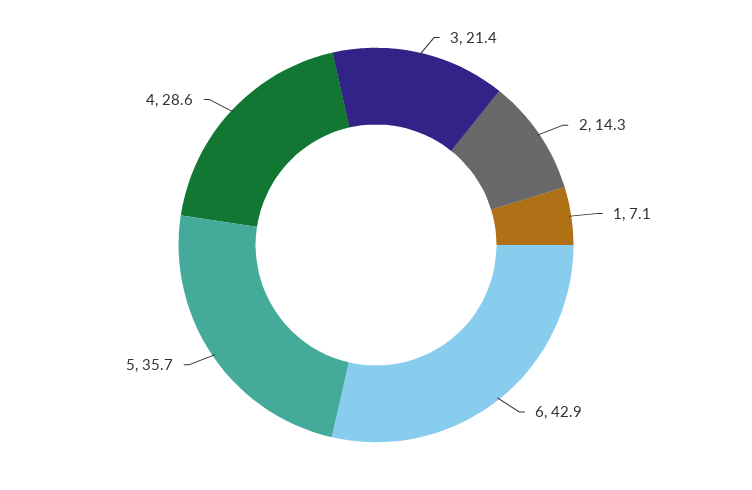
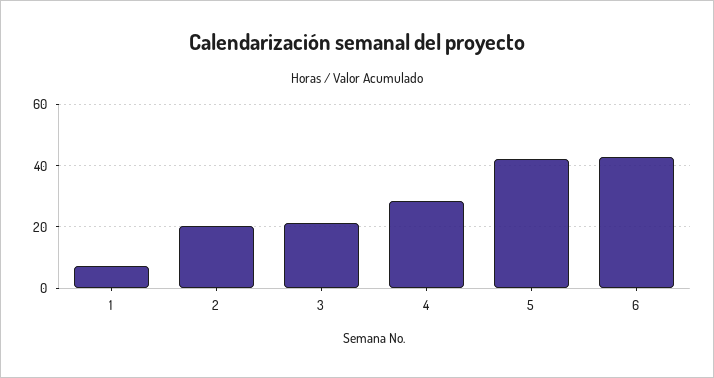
2: 14.3 -> 20
5: 35.7 -> 42

